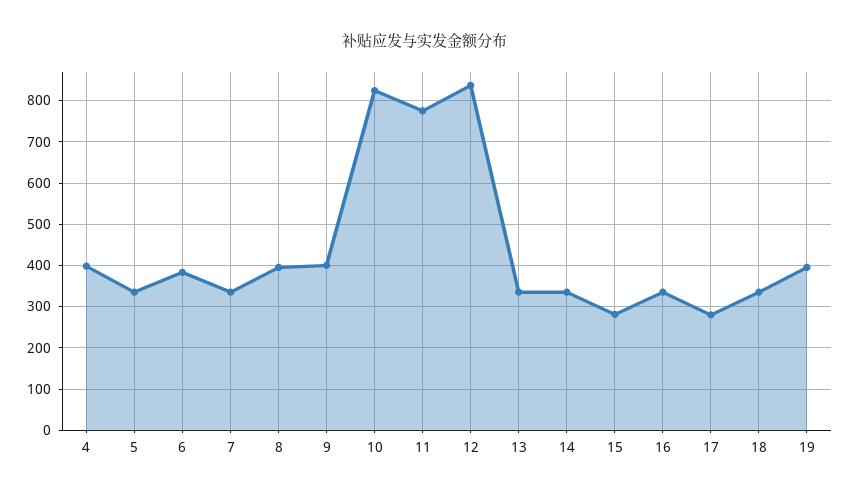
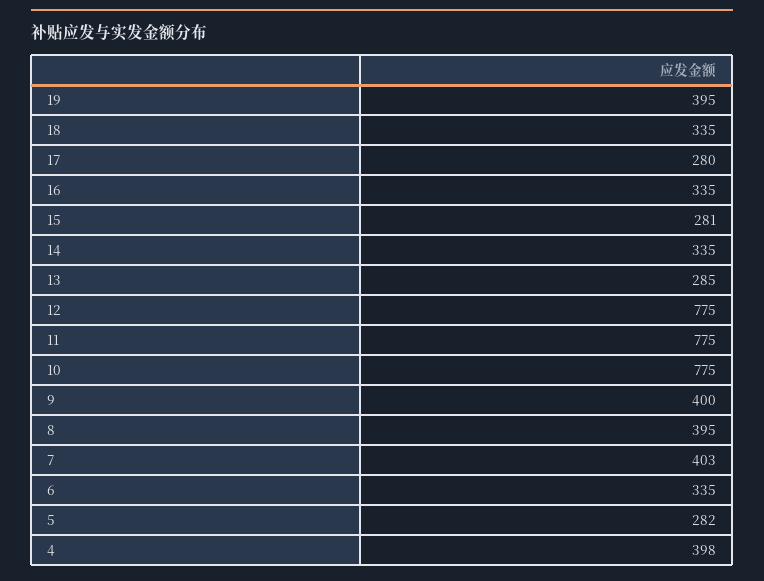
5: 340 -> 282
6: 380 -> 335
7: 340 -> 403
10: 820 -> 775
12: 840 -> 775
13: 340 -> 285

